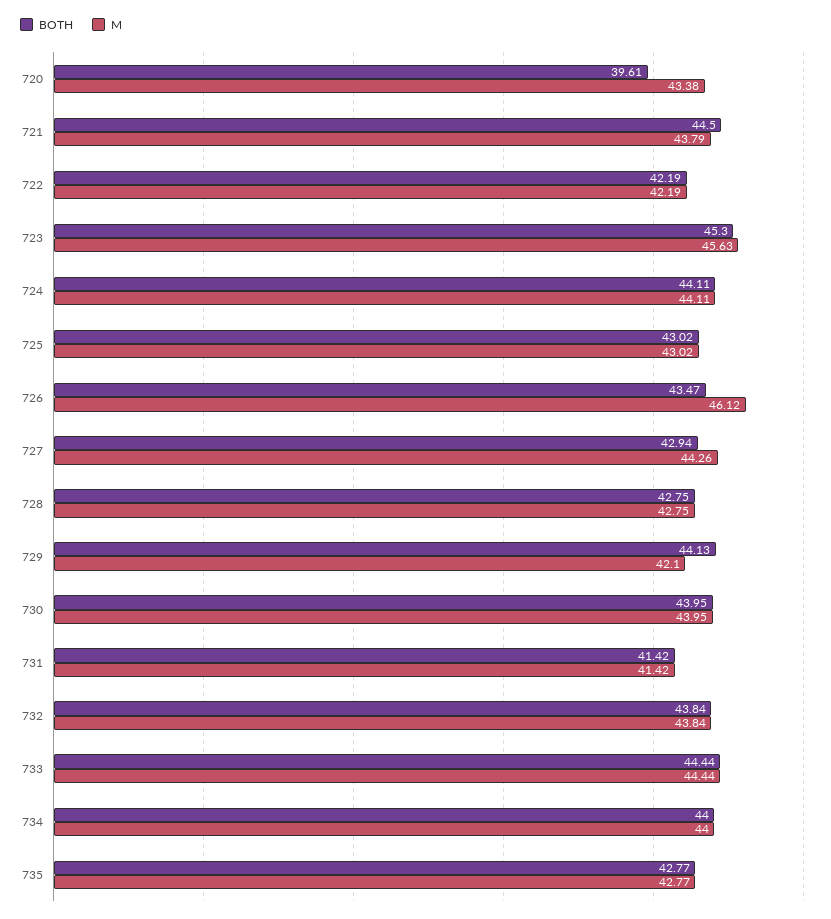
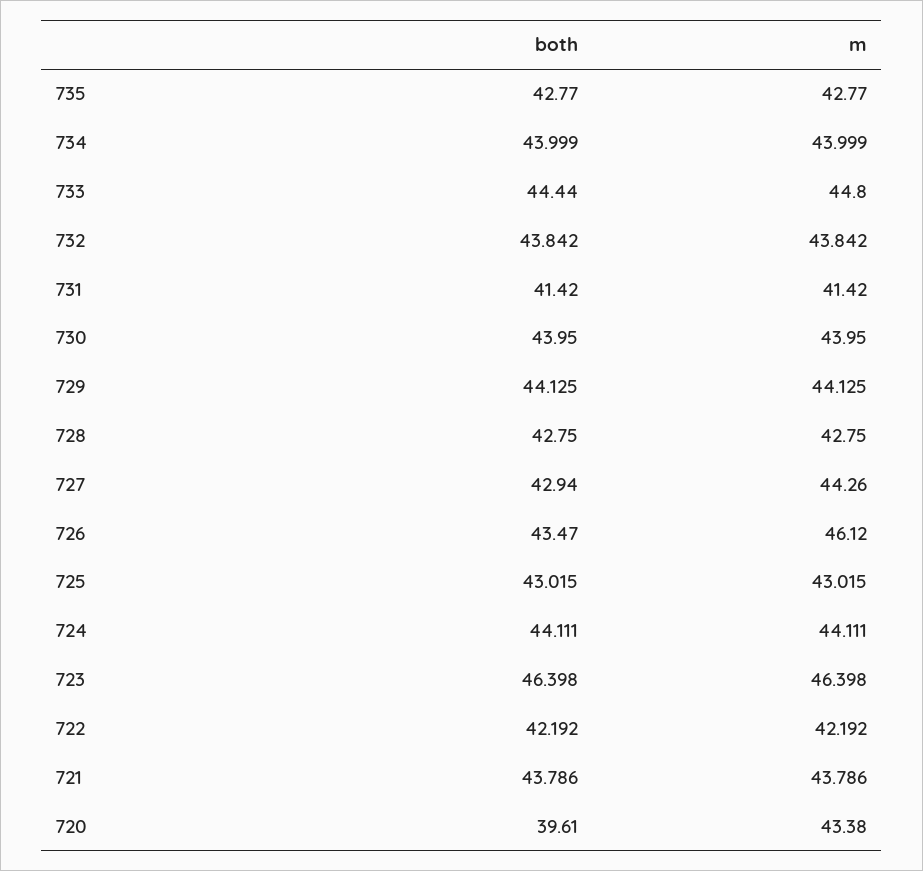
BOTH, 721: 44.5 -> 43.786
BOTH, 723: 45.3 -> 46.398
M, 723: 45.63 -> 46.398
M, 729: 42.1 -> 44.125
M, 733: 44.44 -> 44.8

